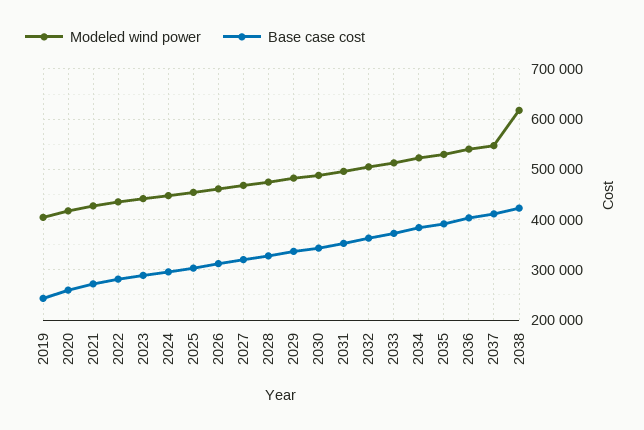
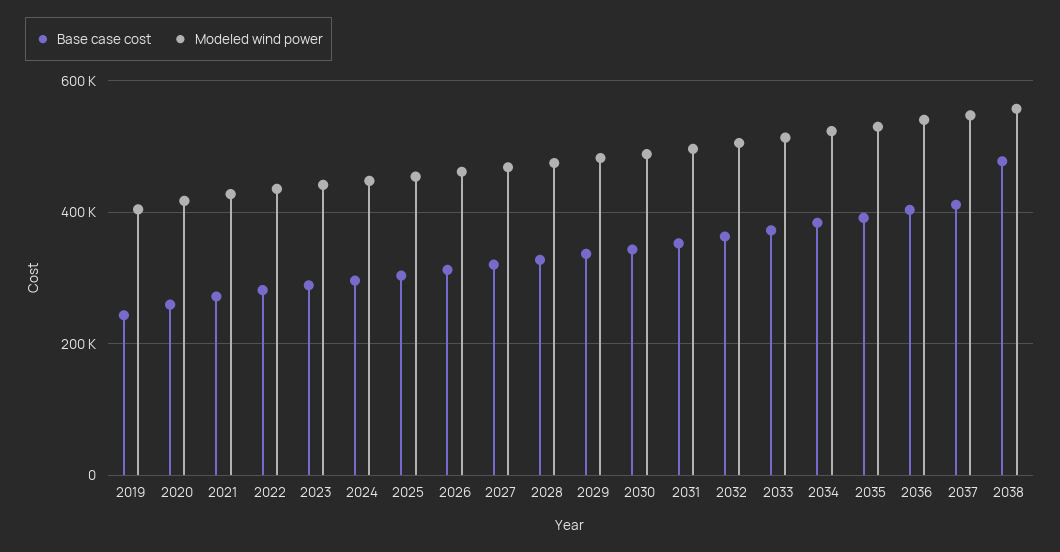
Modeled wind power, 2038: 620000 -> 560000
Base case cost, 2038: 420000 -> 480000

